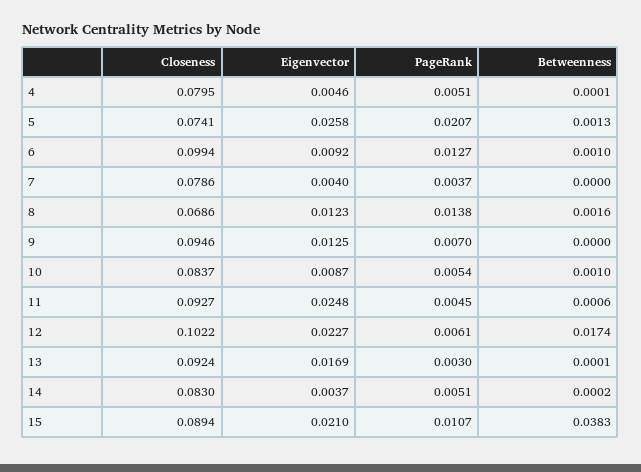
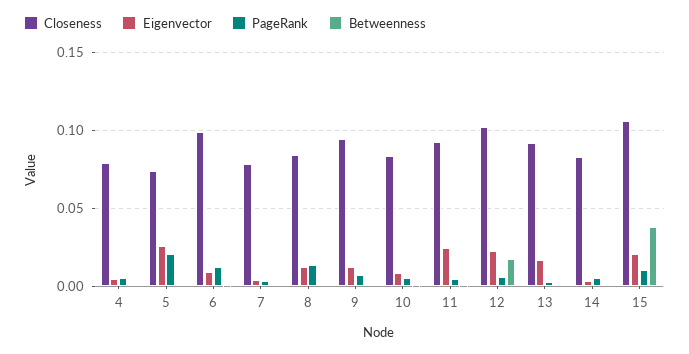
Closeness, 8: 0.0686 -> 0.085
Closeness, 15: 0.0894 -> 0.105

